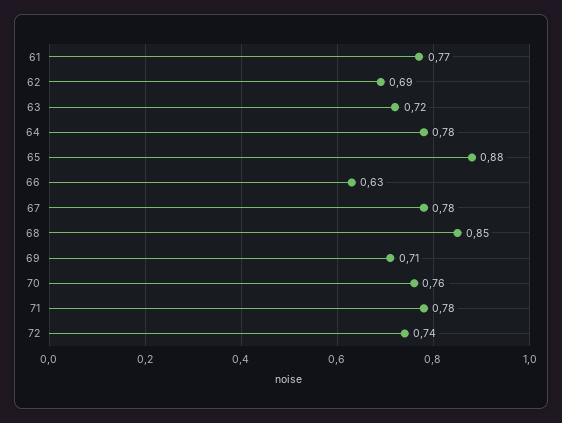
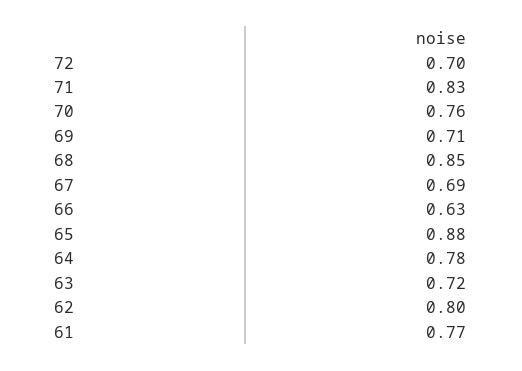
62: 0.69 -> 0.8
67: 0.78 -> 0.69
71: 0.78 -> 0.83
72: 0.74 -> 0.7

